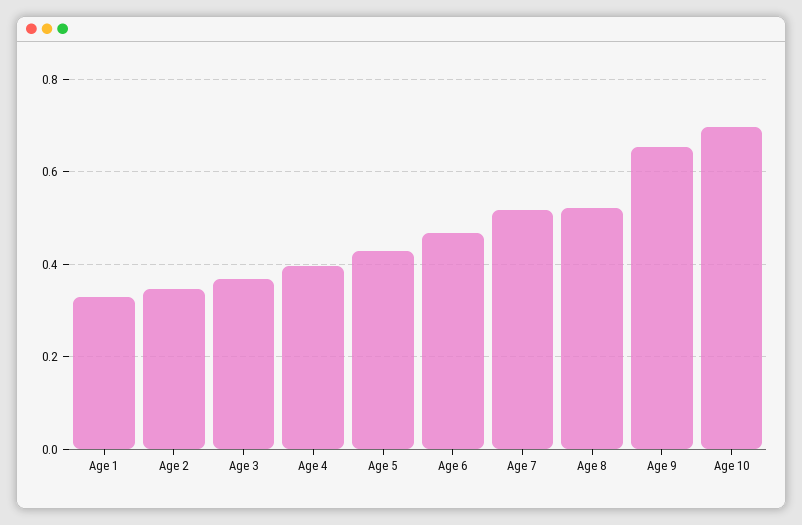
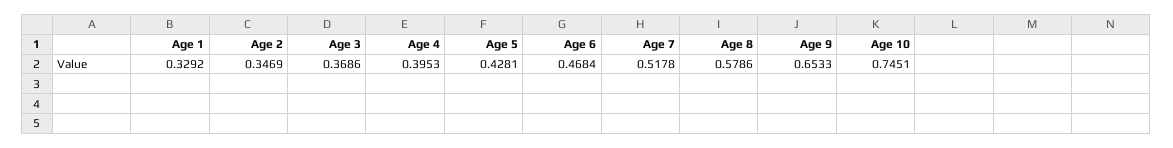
Age 8: 0.52 -> 0.5786
Age 10: 0.7 -> 0.7451

